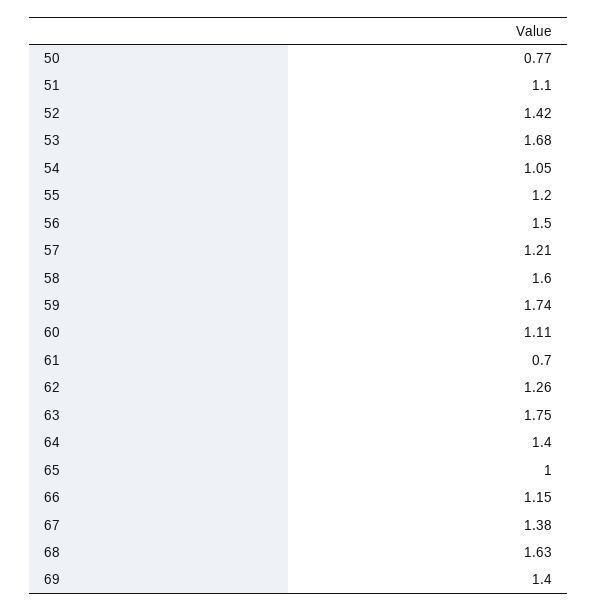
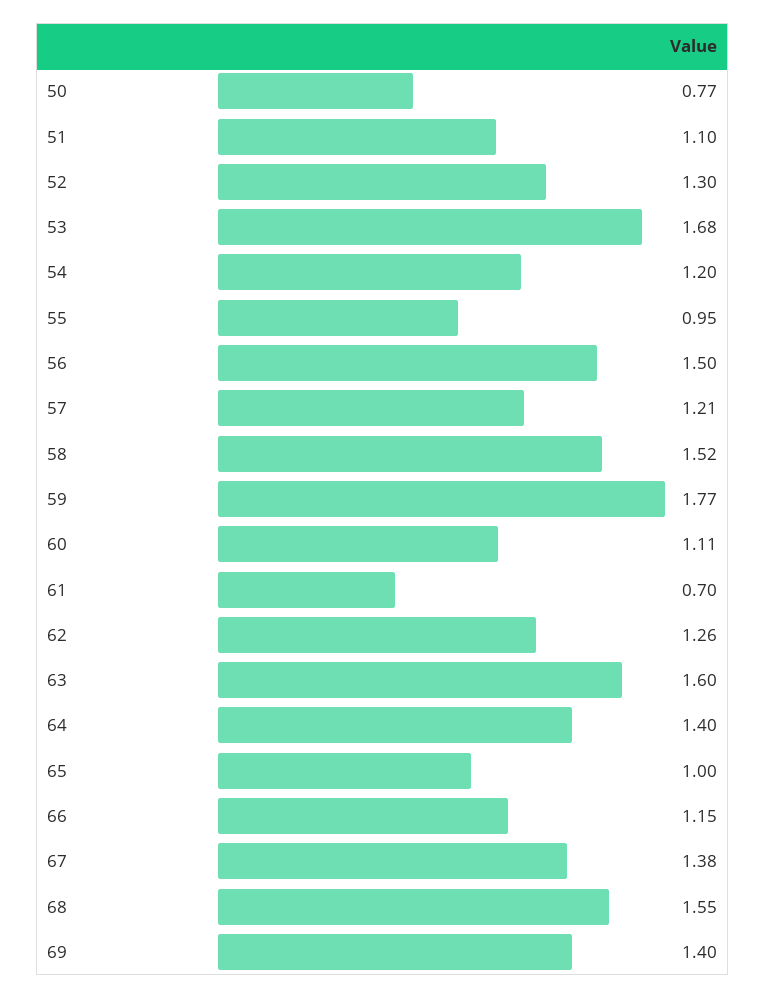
52: 1.42 -> 1.3
54: 1.05 -> 1.2
55: 1.2 -> 0.95
58: 1.6 -> 1.52
59: 1.74 -> 1.77
63: 1.75 -> 1.6
68: 1.63 -> 1.55

